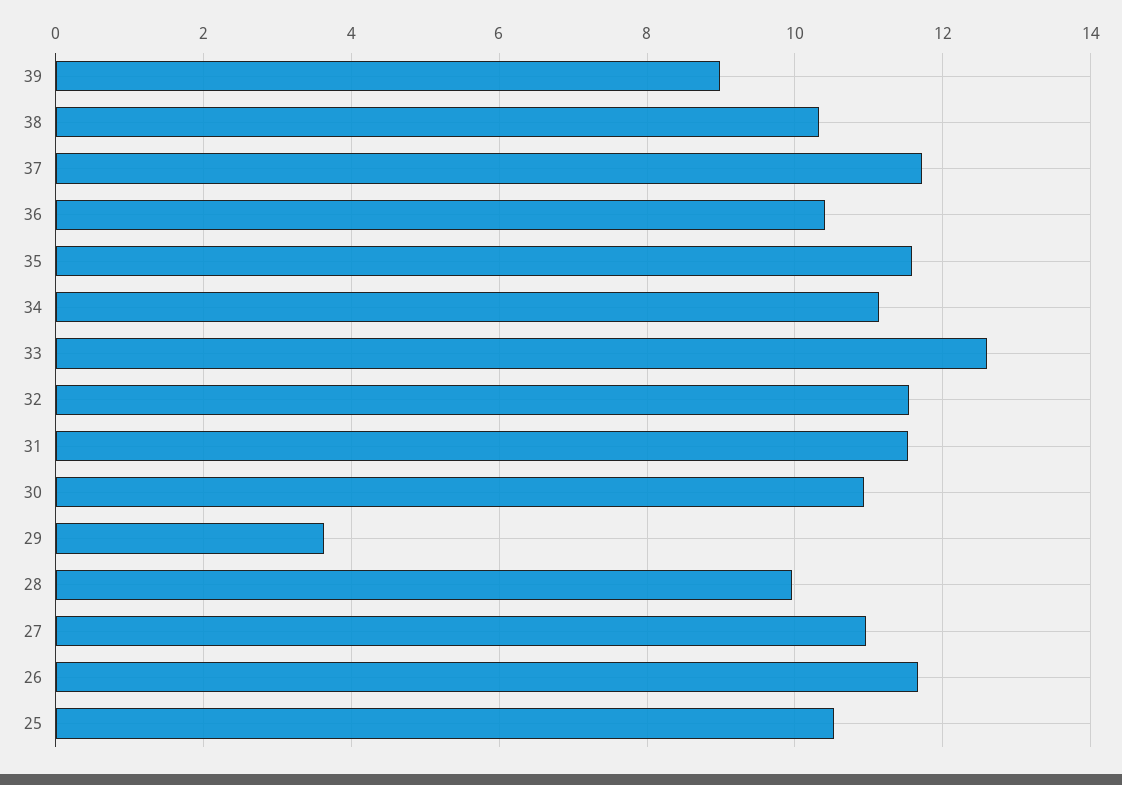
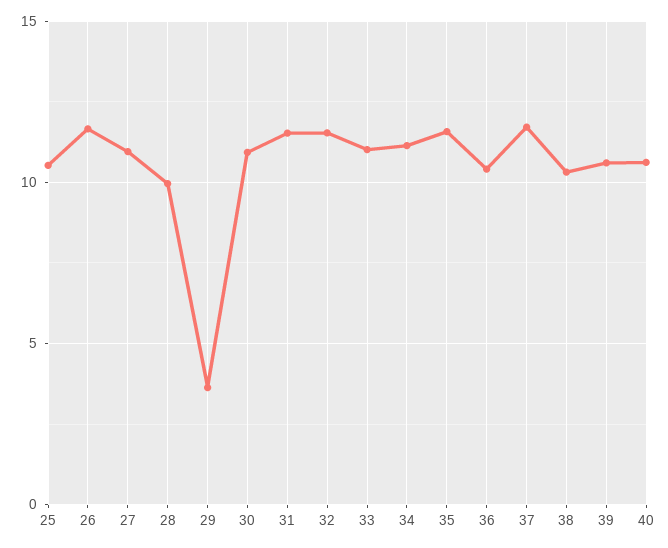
39: 9 -> 10.5
33: 12.6 -> 11
40: none -> 10.5

